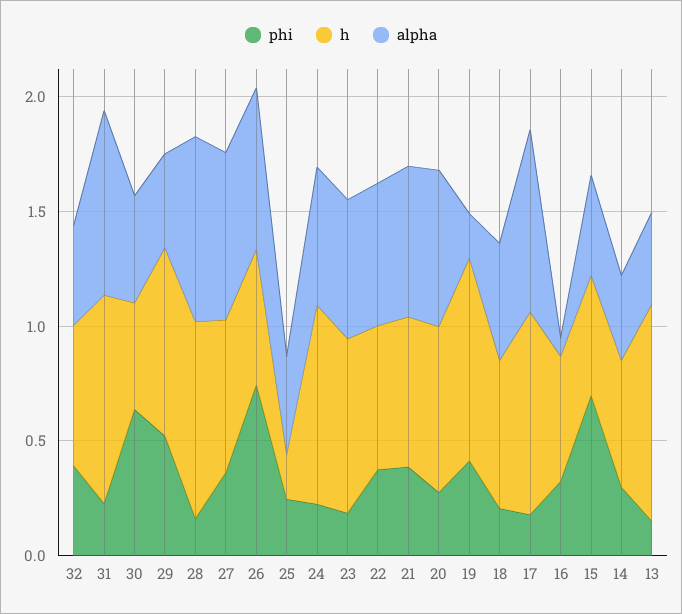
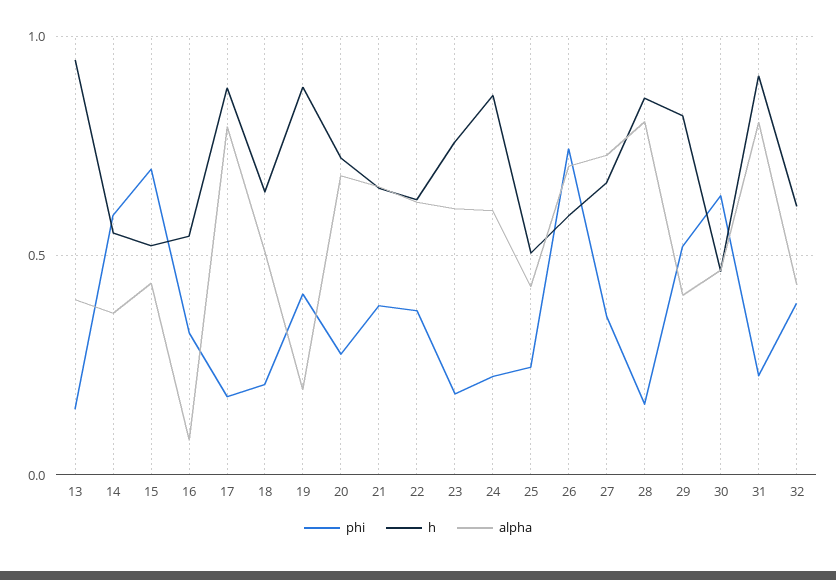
h, 25: 0.2 -> 0.5
phi, 14: 0.3 -> 0.6

